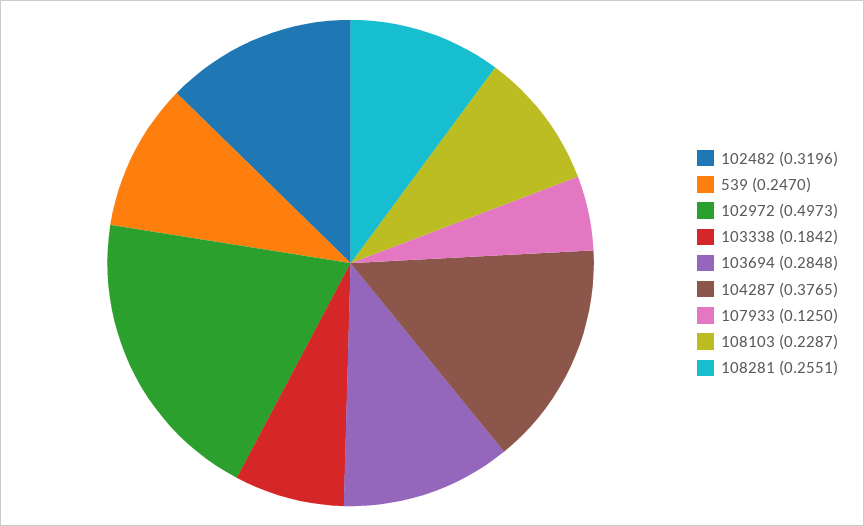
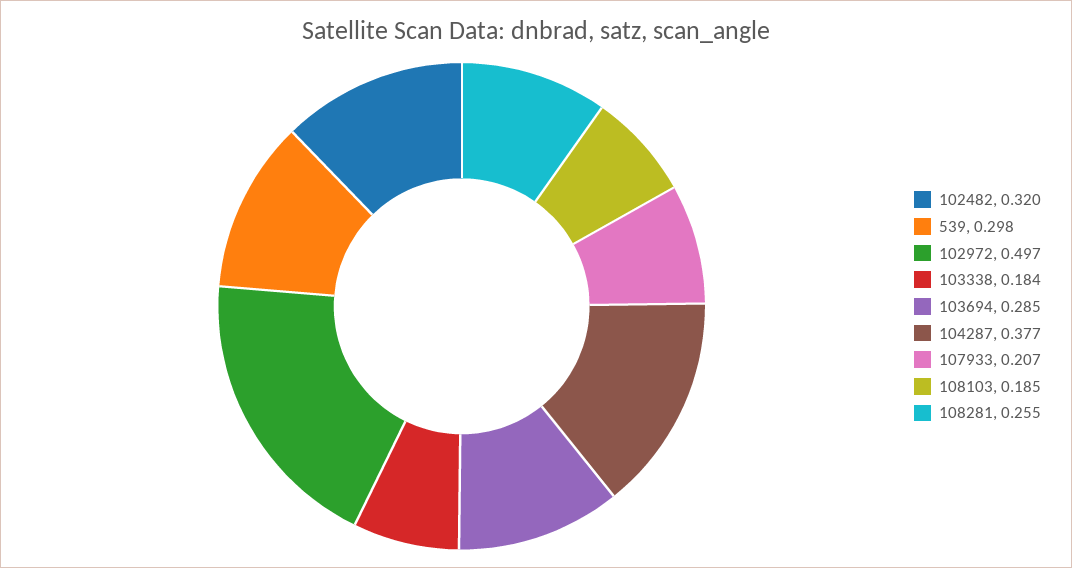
539: 0.247 -> 0.298
107933: 0.125 -> 0.207
108103: 0.2287 -> 0.185

